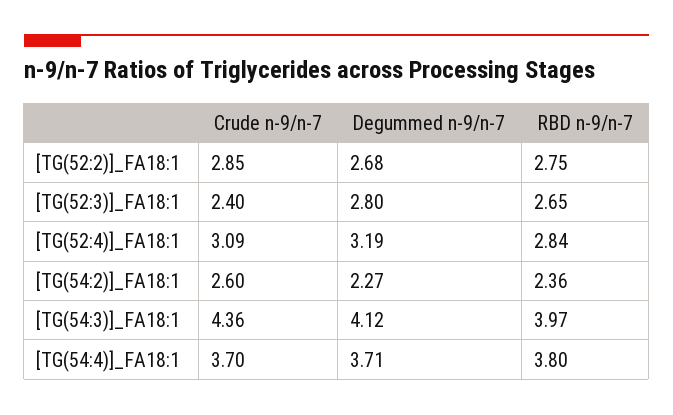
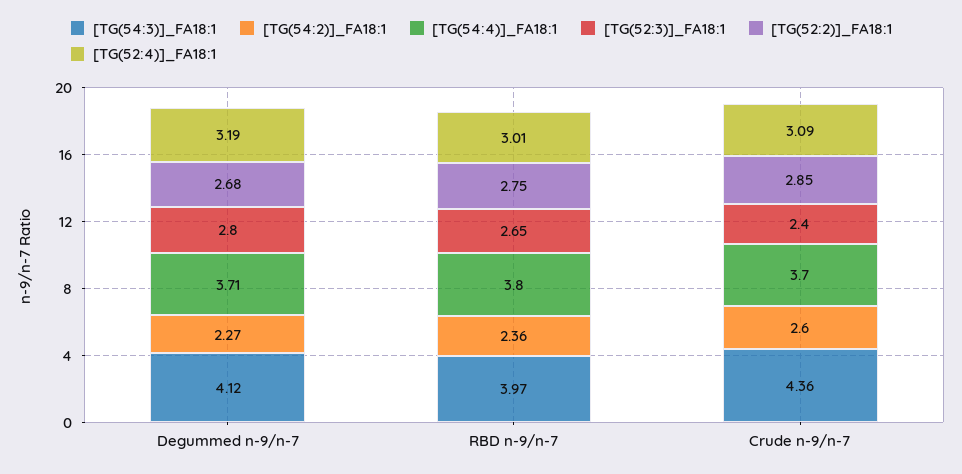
[TG(52:4)]_FA18:1, RBD n-9/n-7: 2.84 -> 3.01

